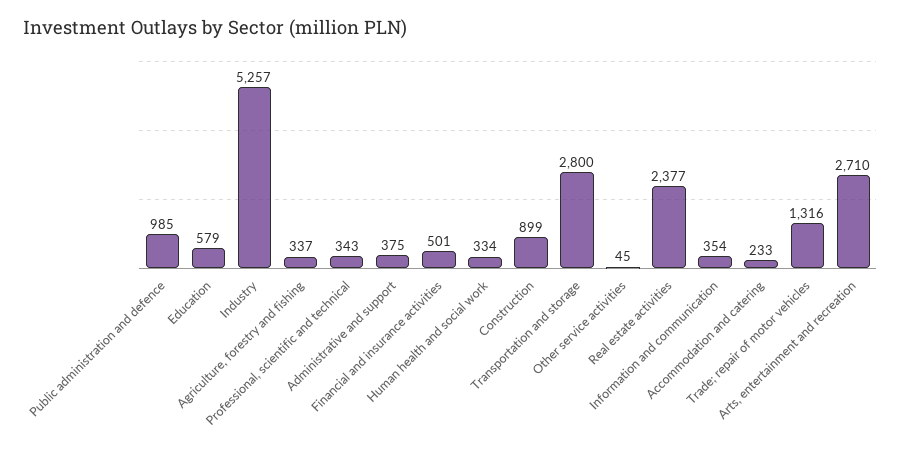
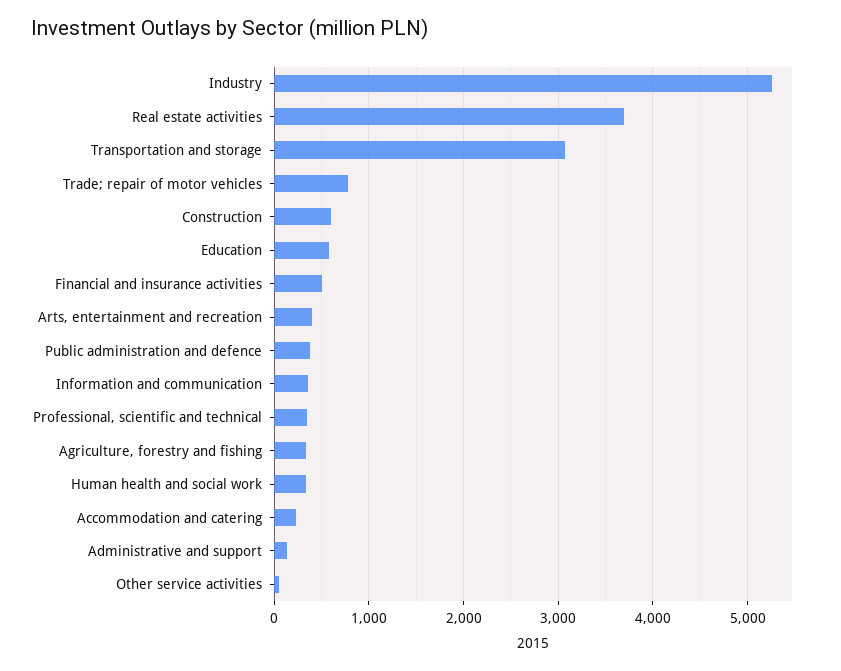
Public administration and defence: 985 -> 400
Administrative and support: 375 -> 100
Construction: 899 -> 600
Transportation and storage: 2800 -> 3100
Real estate activities: 2377 -> 3700
Trade; repair of motor vehicles: 1316 -> 800
Arts, entertainment and recreation: 2710 -> 400

